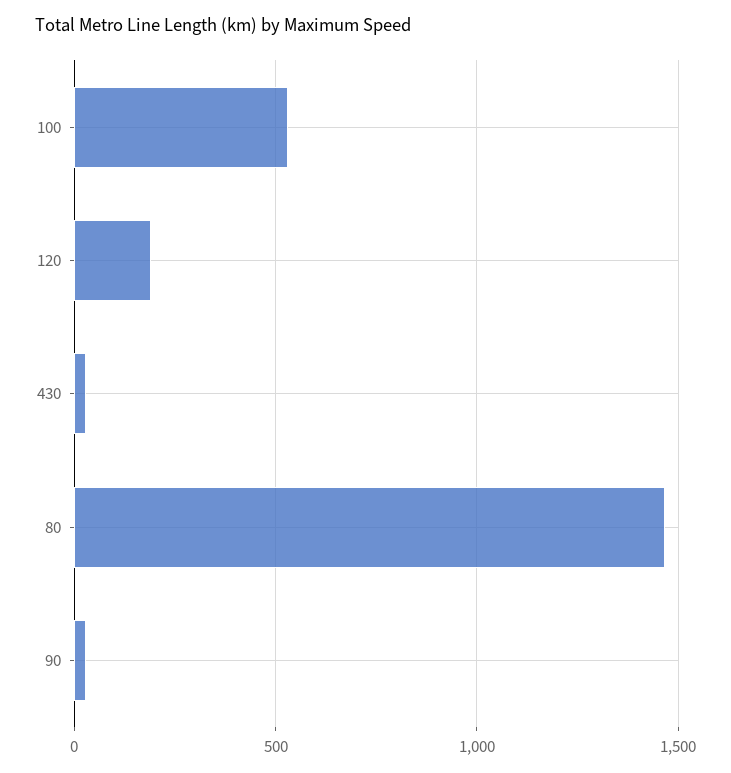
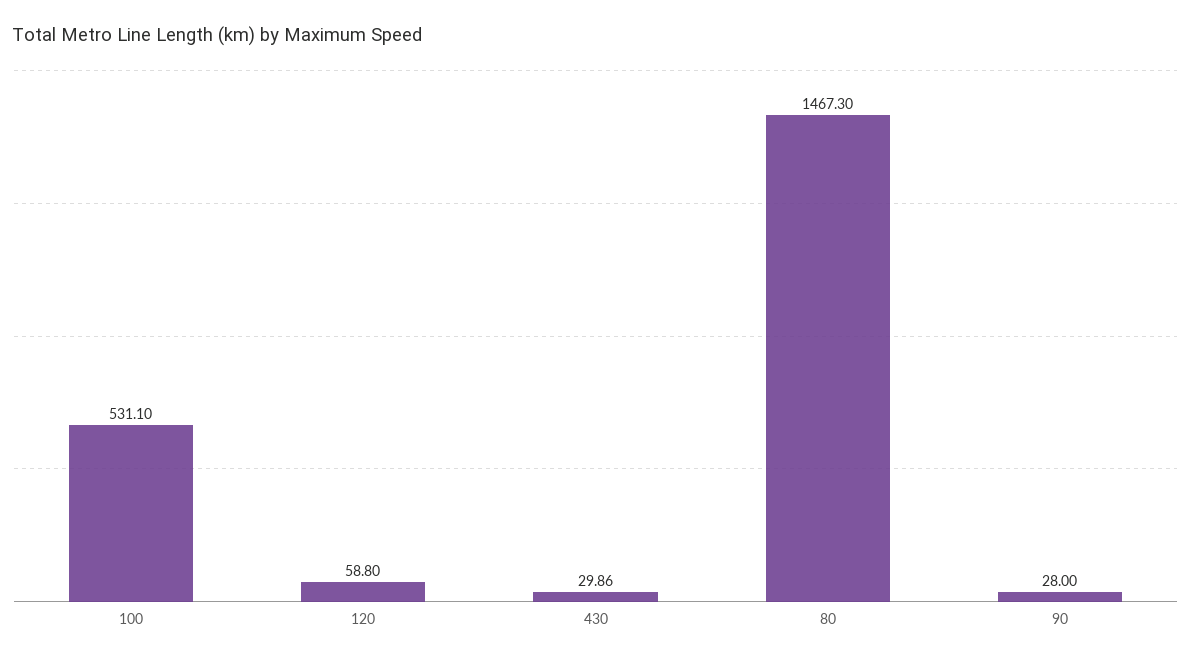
120: 200 -> 58.8

